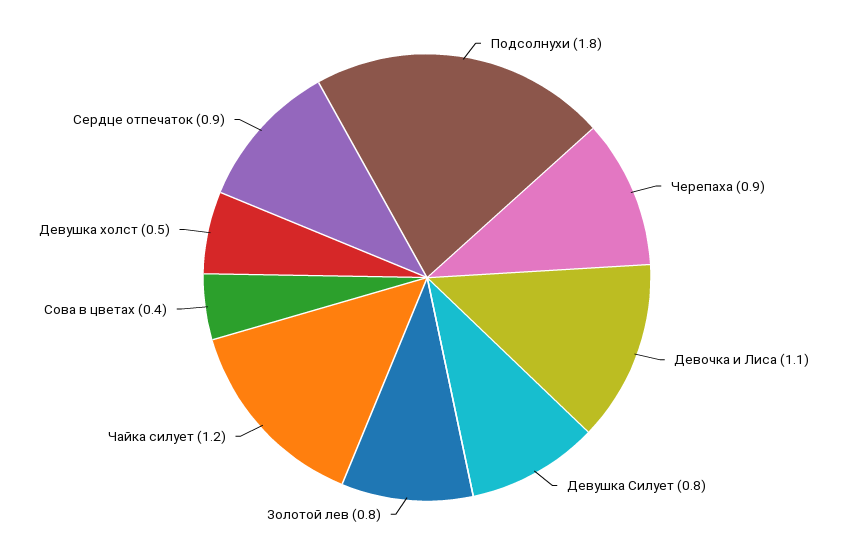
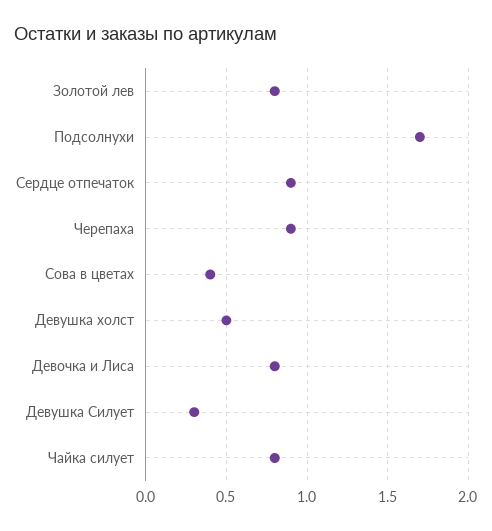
Подсолнухи: 1.8 -> 1.7
Девочка и Лиса: 1.1 -> 0.8
Девушка Силует: 0.8 -> 0.3
Чайка силует: 1.2 -> 0.8

